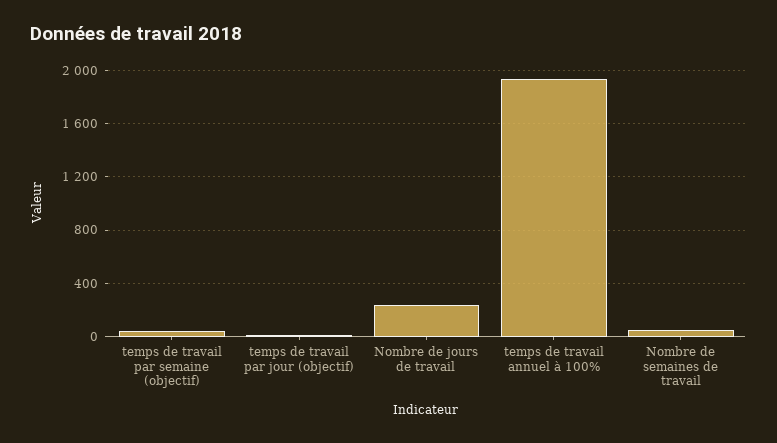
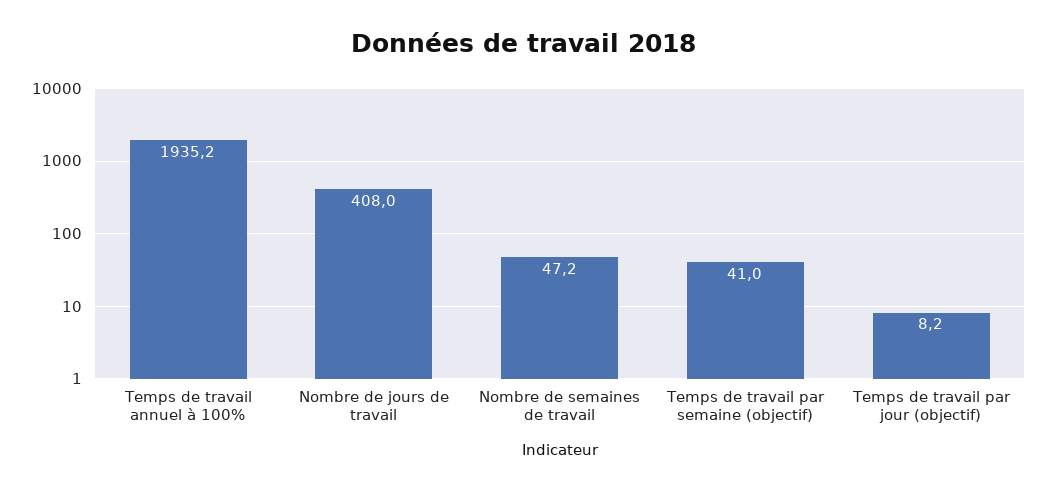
Nombre de jours de travail: 250 -> 408

